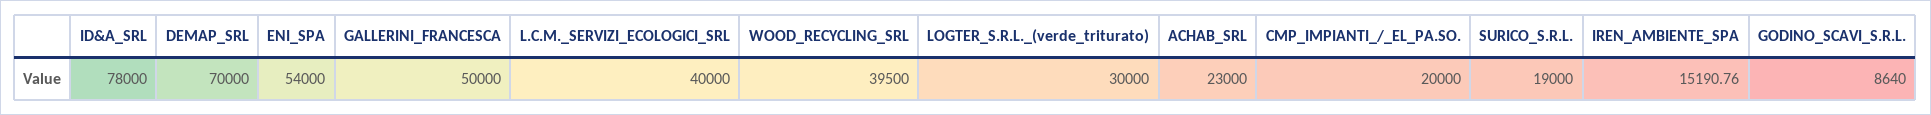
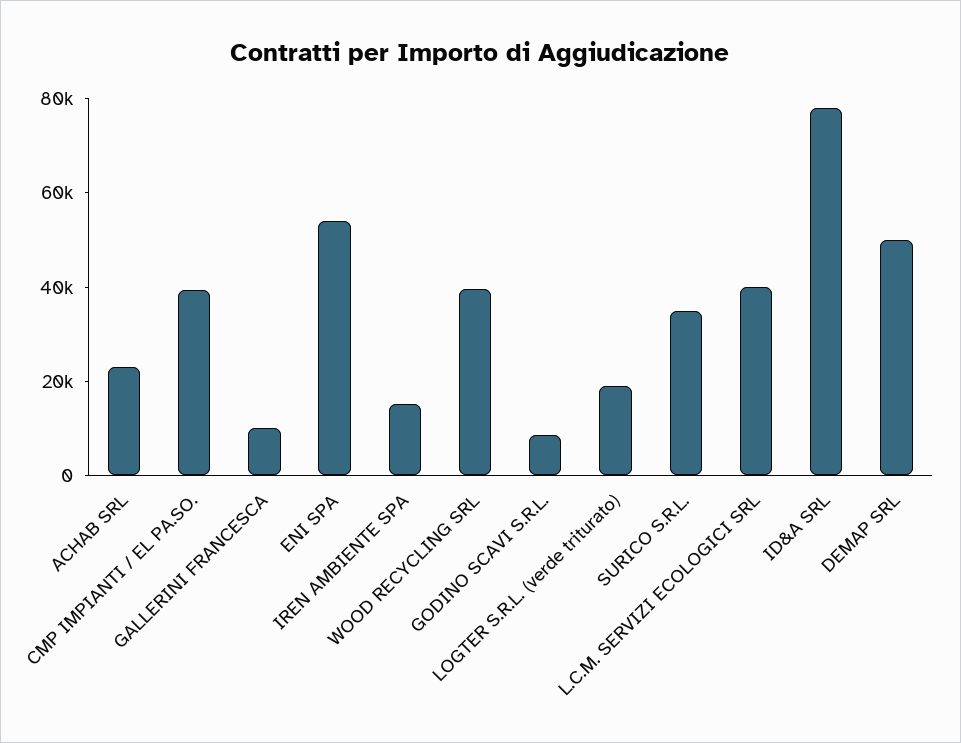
DEMAP_SRL: 70000 -> 50000
GALLERINI_FRANCESCA: 50000 -> 10000
LOGTER_S.R.L._(verde_triturato): 30000 -> 20000
CMP_IMPIANTI_/_EL_PA.SO.: 20000 -> 40000
SURICO_S.R.L.: 19000 -> 35000

